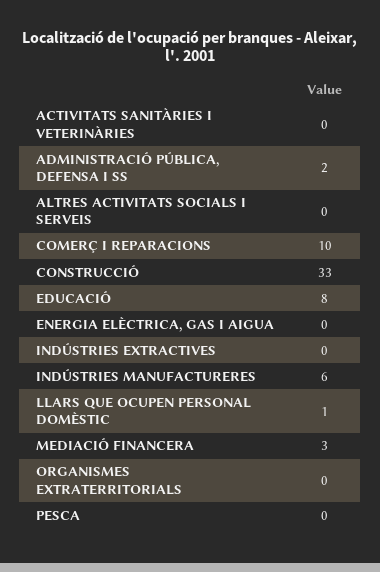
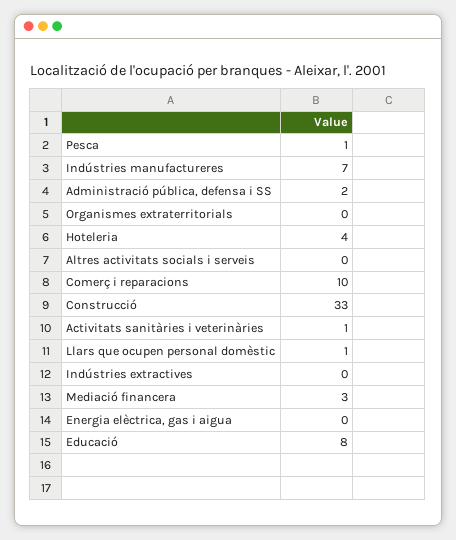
ACTIVITATS SANITÀRIES I VETERINÀRIES: 0 -> 1
INDÚSTRIES MANUFACTURERES: 6 -> 7
PESCA: 0 -> 1
Hoteleria: none -> 4

